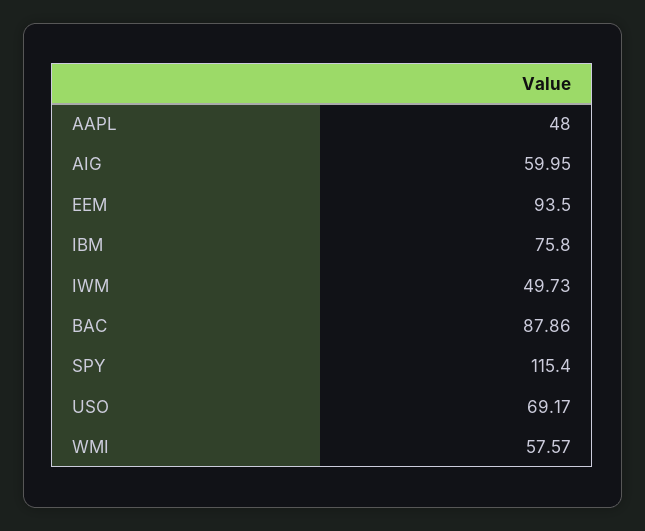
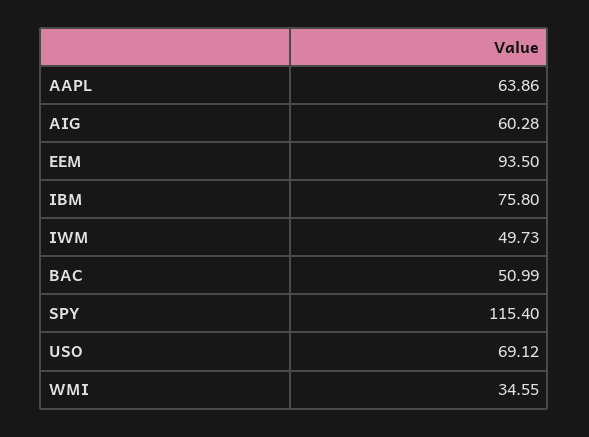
AAPL: 48 -> 63.86
AIG: 59.95 -> 60.28
BAC: 87.86 -> 50.99
USO: 69.17 -> 69.12
WMI: 57.57 -> 34.55

